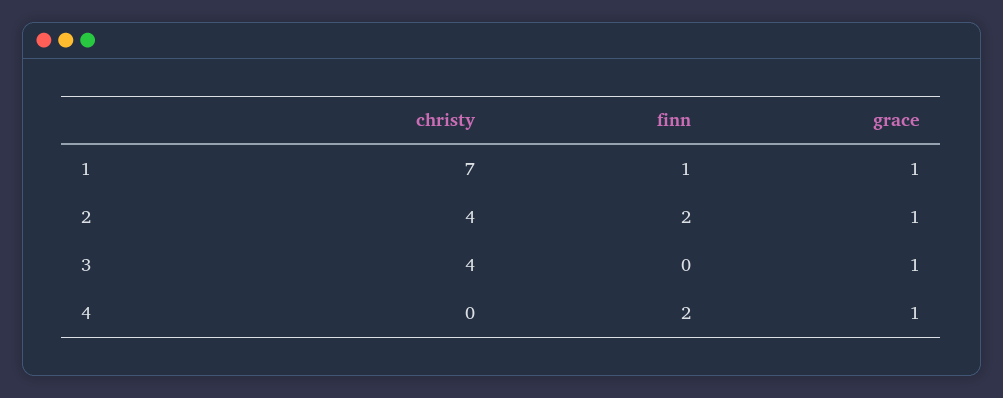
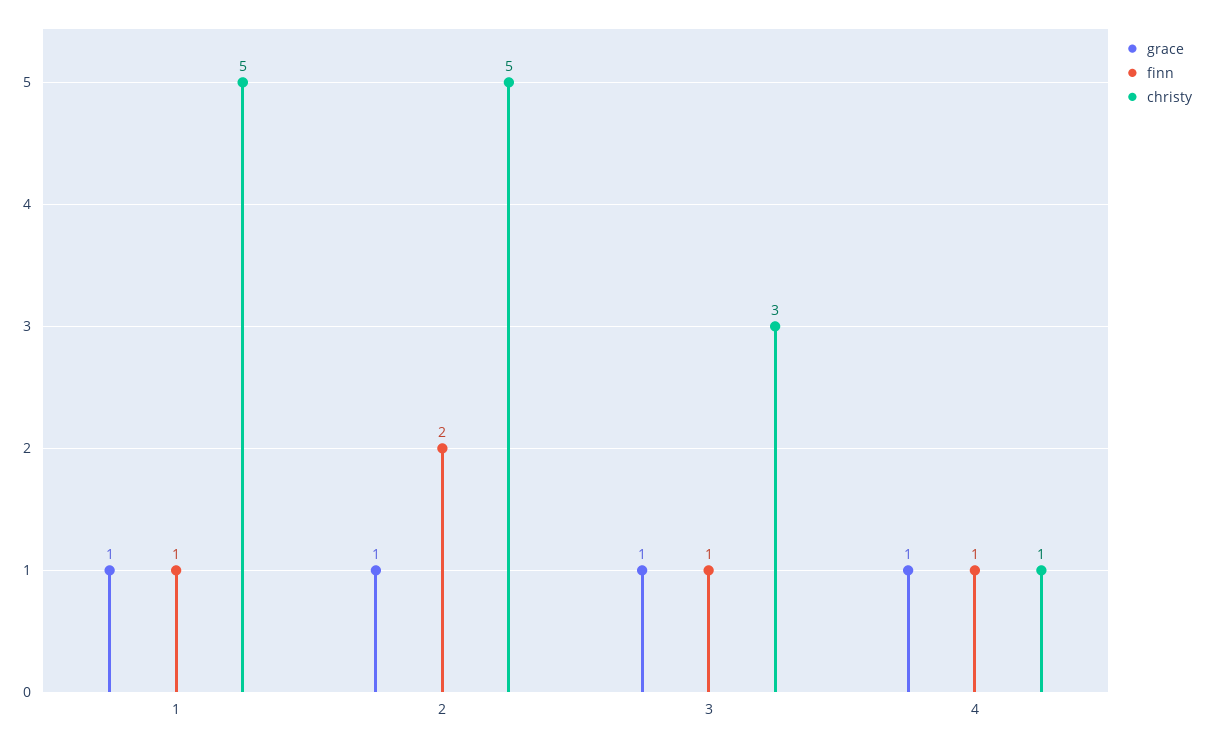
christy, 1: 7 -> 5
christy, 2: 4 -> 5
christy, 3: 4 -> 3
finn, 3: 0 -> 1
christy, 4: 0 -> 1
finn, 4: 2 -> 1

